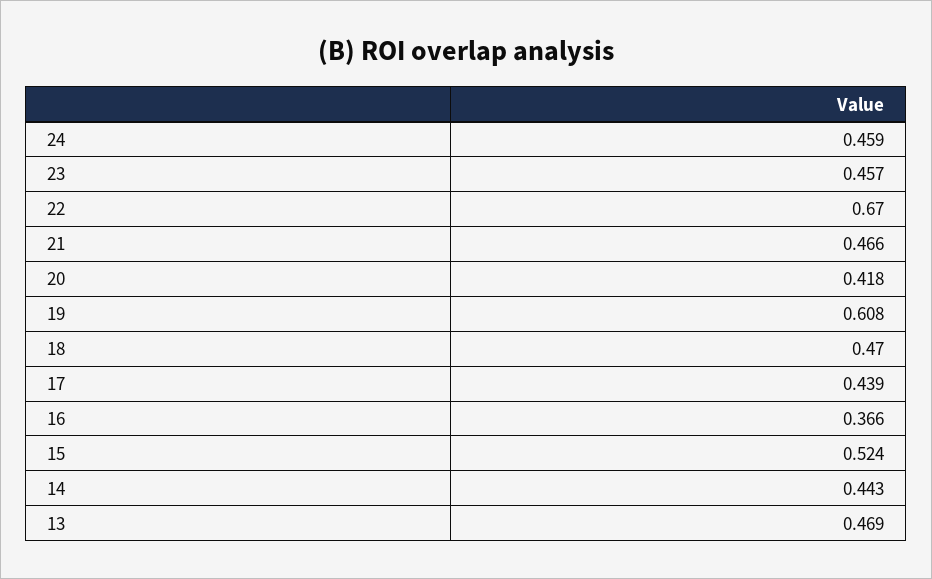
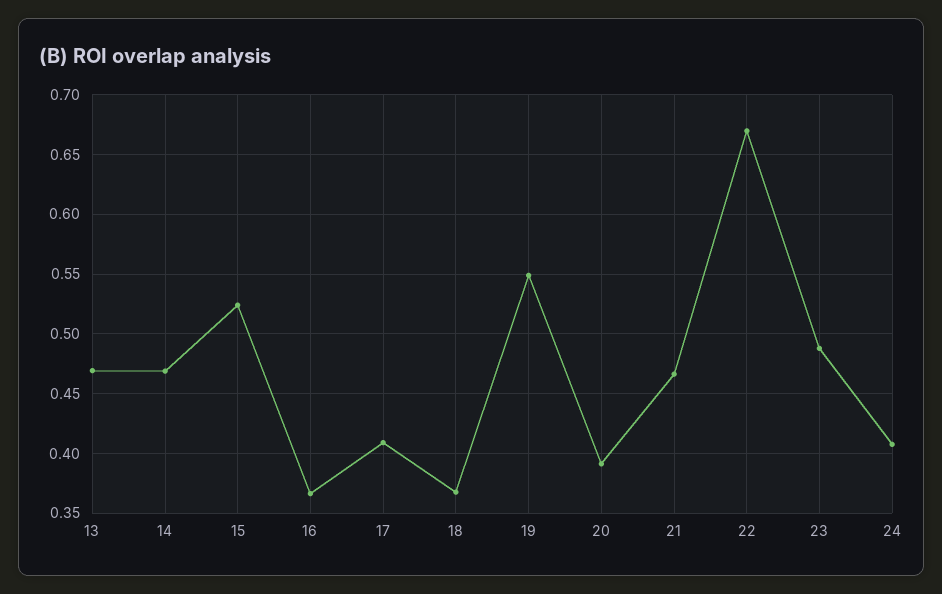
24: 0.459 -> 0.41
23: 0.457 -> 0.49
20: 0.418 -> 0.39
19: 0.608 -> 0.55
18: 0.47 -> 0.37
17: 0.439 -> 0.41
14: 0.443 -> 0.47

